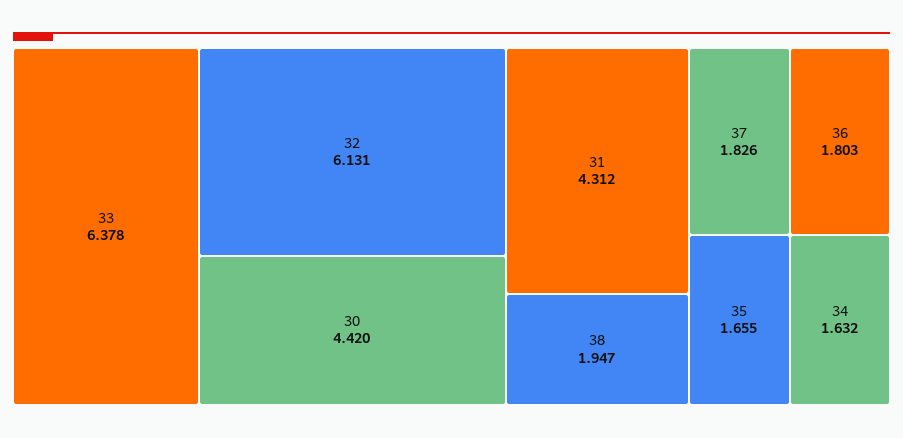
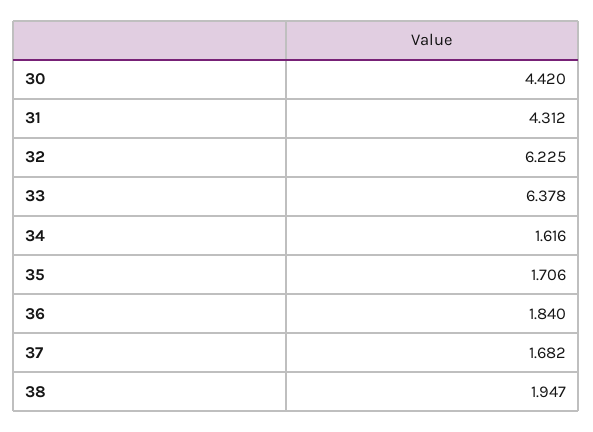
32: 6.131 -> 6.225
37: 1.826 -> 1.682
36: 1.803 -> 1.84
35: 1.655 -> 1.706
34: 1.632 -> 1.616

